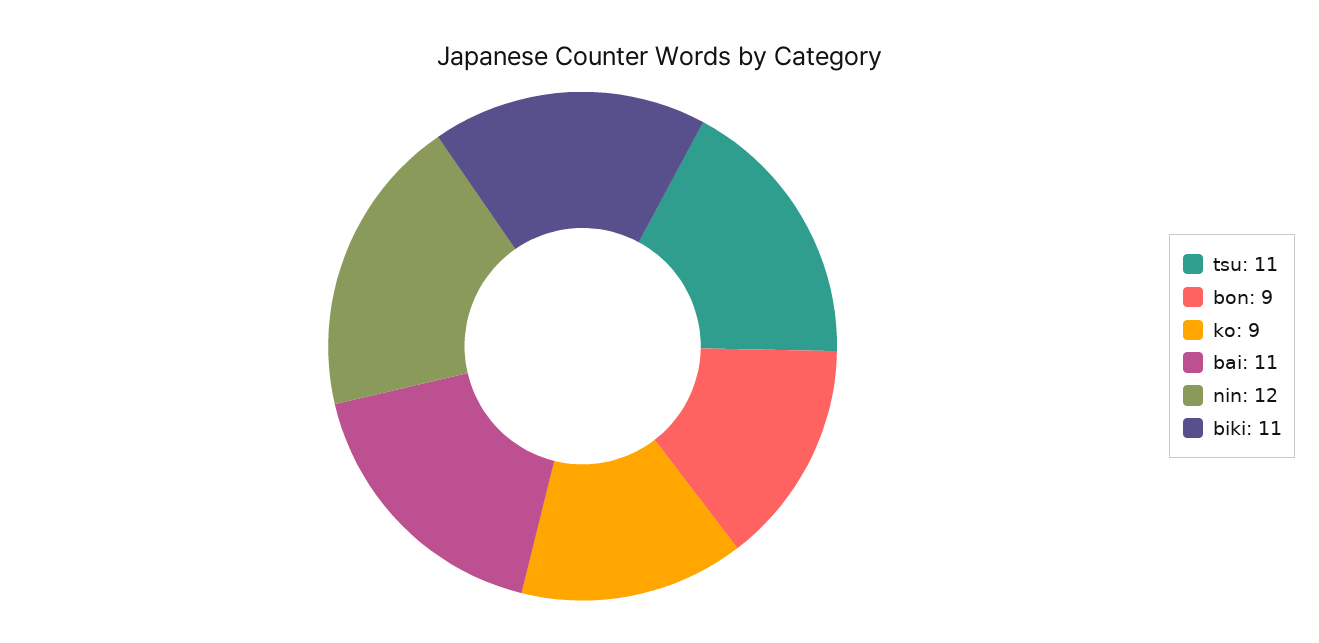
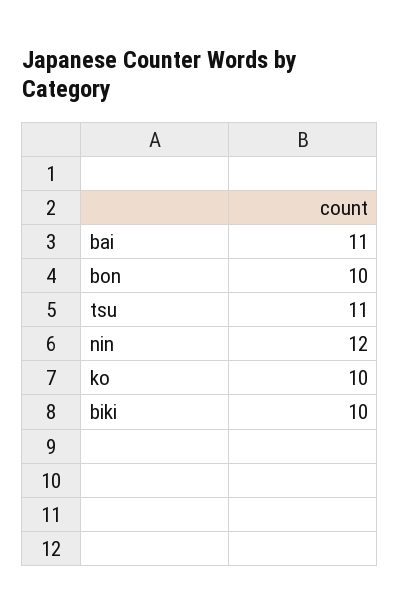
bon: 9 -> 10
ko: 9 -> 10
biki: 11 -> 10

